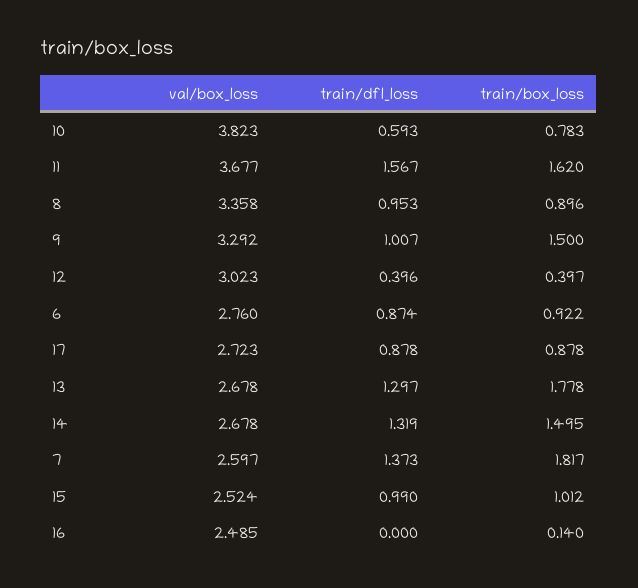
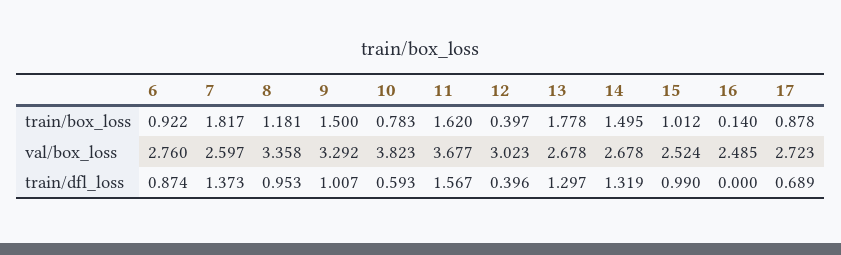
train/box_loss, 8: 0.896 -> 1.181
train/dfl_loss, 17: 0.878 -> 0.689

